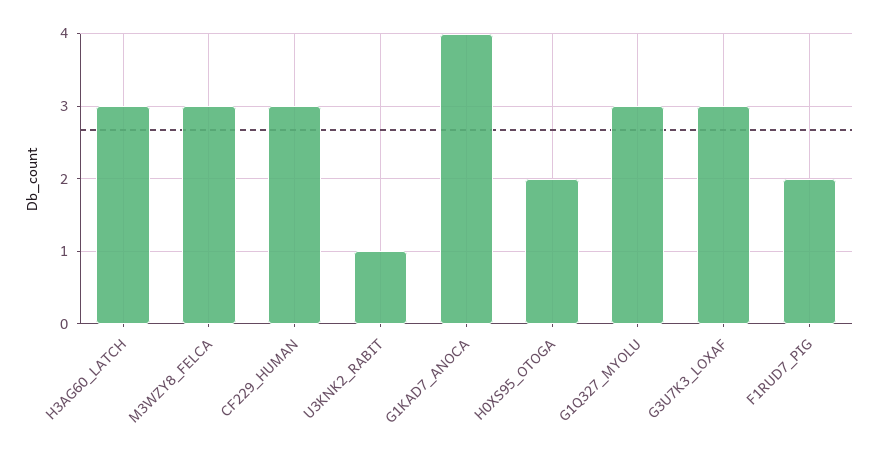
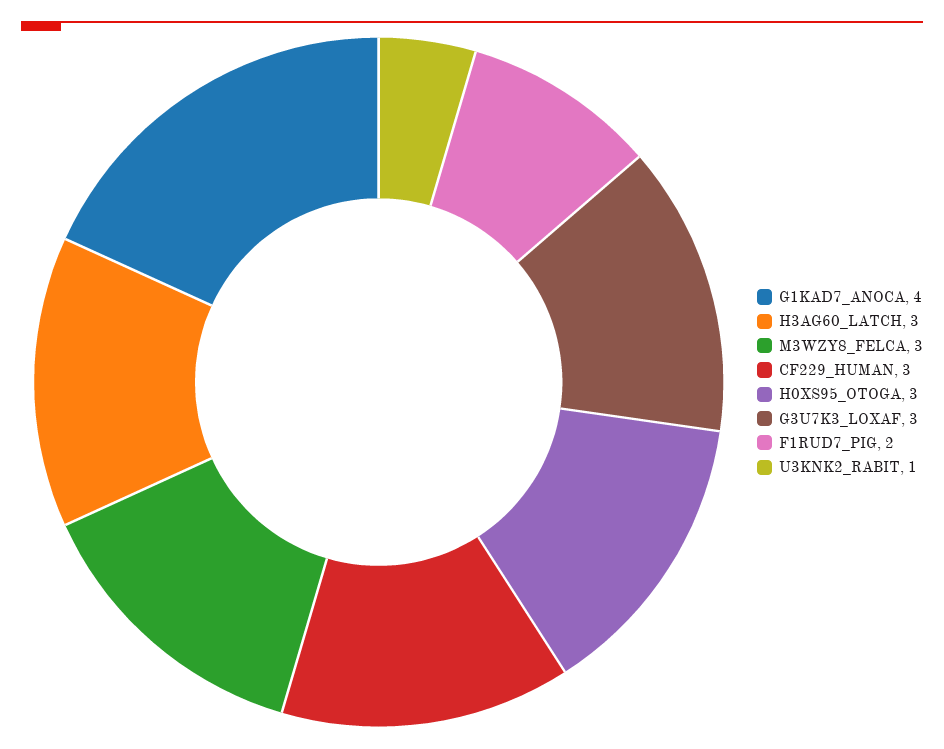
H0XS95_OTOGA: 2 -> 3
G1Q327_MYOLU: 3 -> none

